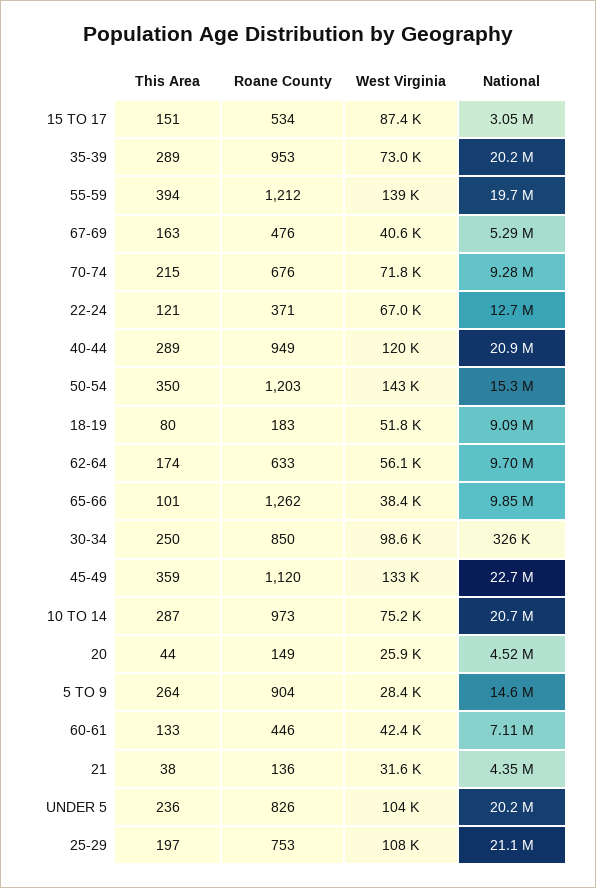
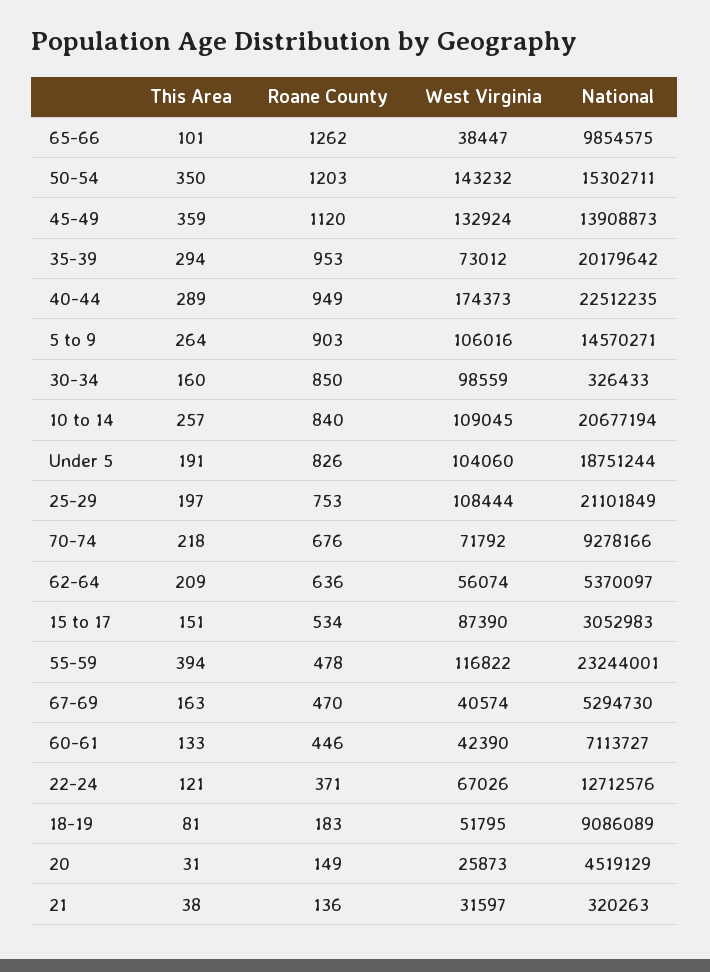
This Area, 35-39: 289 -> 294
Roane County, 55-59: 1212 -> 478
West Virginia, 55-59: 139000 -> 116822
National, 55-59: 19700000 -> 23244001
Roane County, 67-69: 476 -> 470
This Area, 70-74: 215 -> 218
West Virginia, 40-44: 120000 -> 174373
National, 40-44: 20900000 -> 22512235
This Area, 18-19: 80 -> 81
This Area, 62-64: 174 -> 209
Roane County, 62-64: 633 -> 636
National, 62-64: 9700000 -> 5370097
This Area, 30-34: 250 -> 160
National, 45-49: 22700000 -> 13908873
This Area, 10 TO 14: 287 -> 257
Roane County, 10 TO 14: 973 -> 840
West Virginia, 10 TO 14: 75200 -> 109045
This Area, 20: 44 -> 31
Roane County, 5 TO 9: 904 -> 903
West Virginia, 5 TO 9: 28400 -> 106016
National, 21: 4350000 -> 320263
This Area, UNDER 5: 236 -> 191
National, UNDER 5: 20200000 -> 18751244

